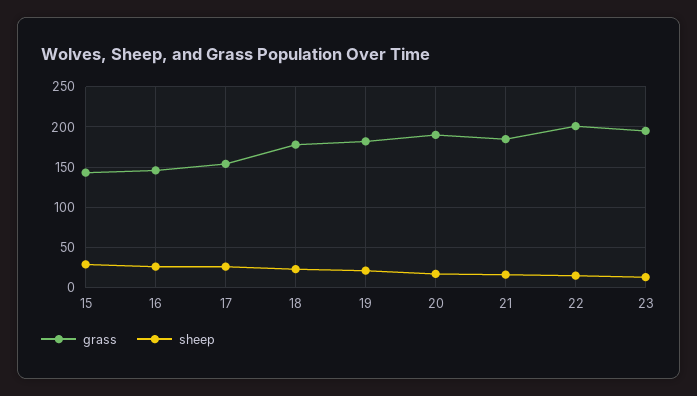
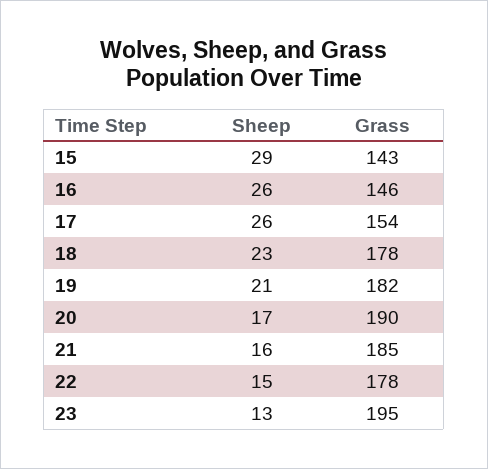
grass, 22: 200 -> 178

